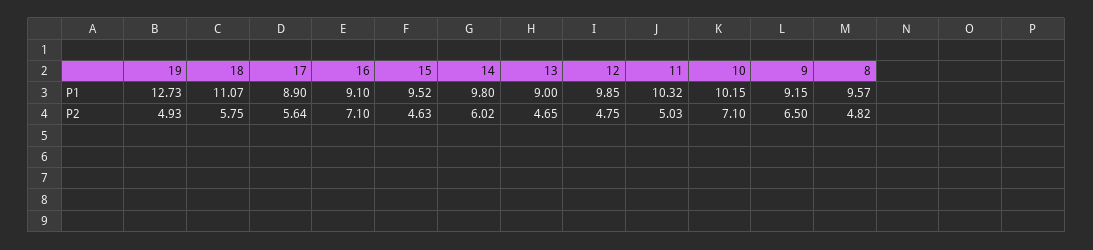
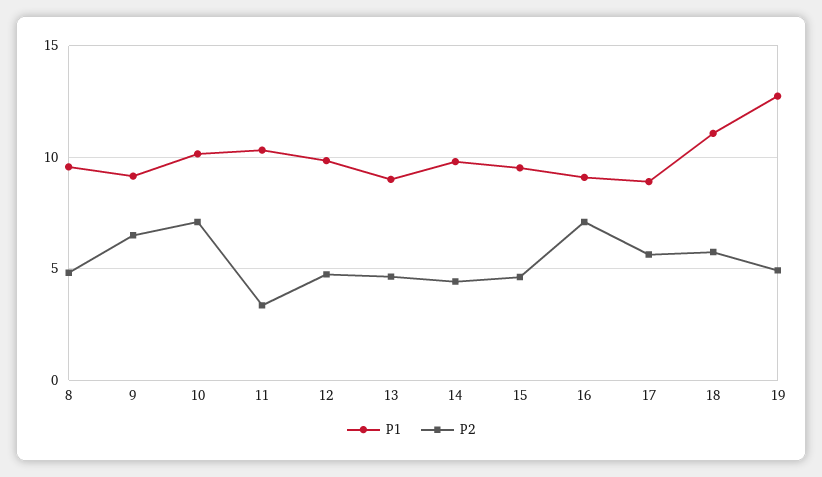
P2, 14: 6.02 -> 4.5
P2, 11: 5.03 -> 3.5

